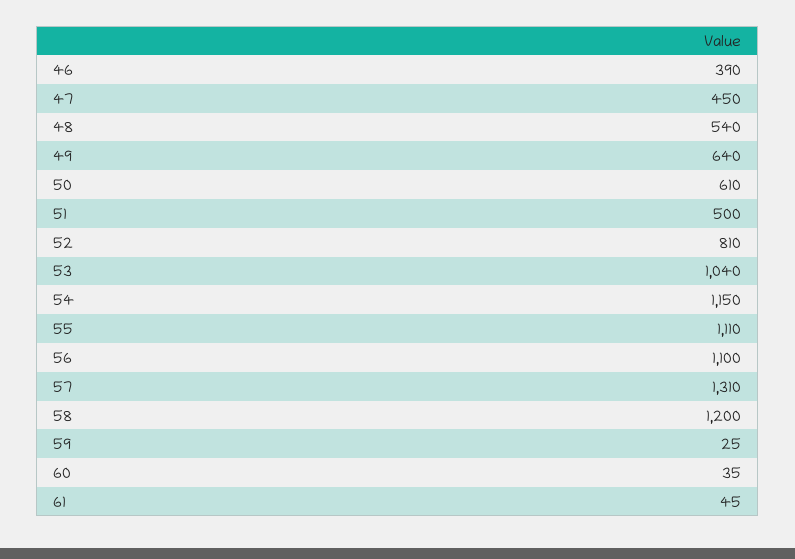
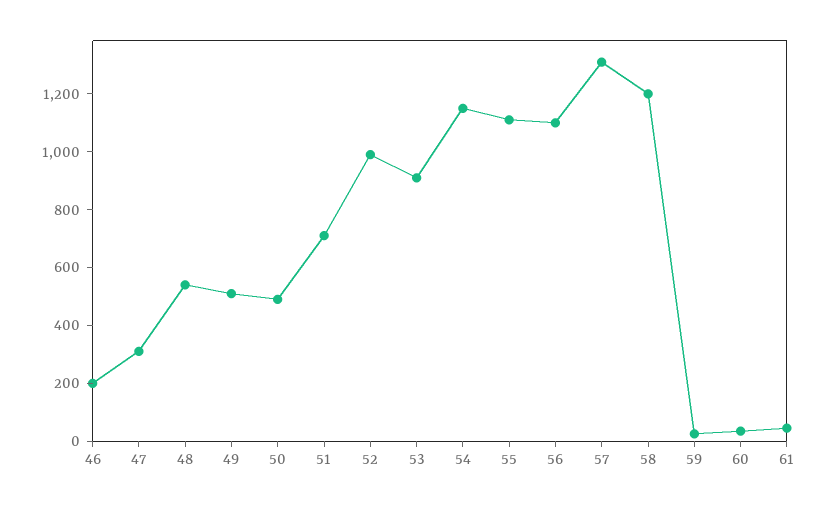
46: 390 -> 200
47: 450 -> 300
49: 640 -> 500
50: 610 -> 500
51: 500 -> 700
52: 810 -> 1000
53: 1040 -> 900

